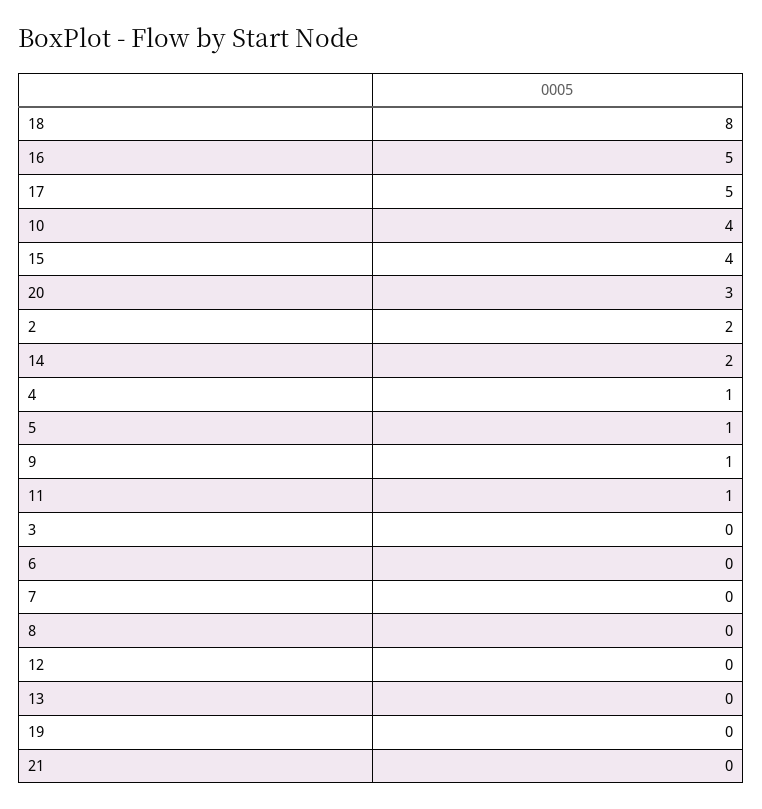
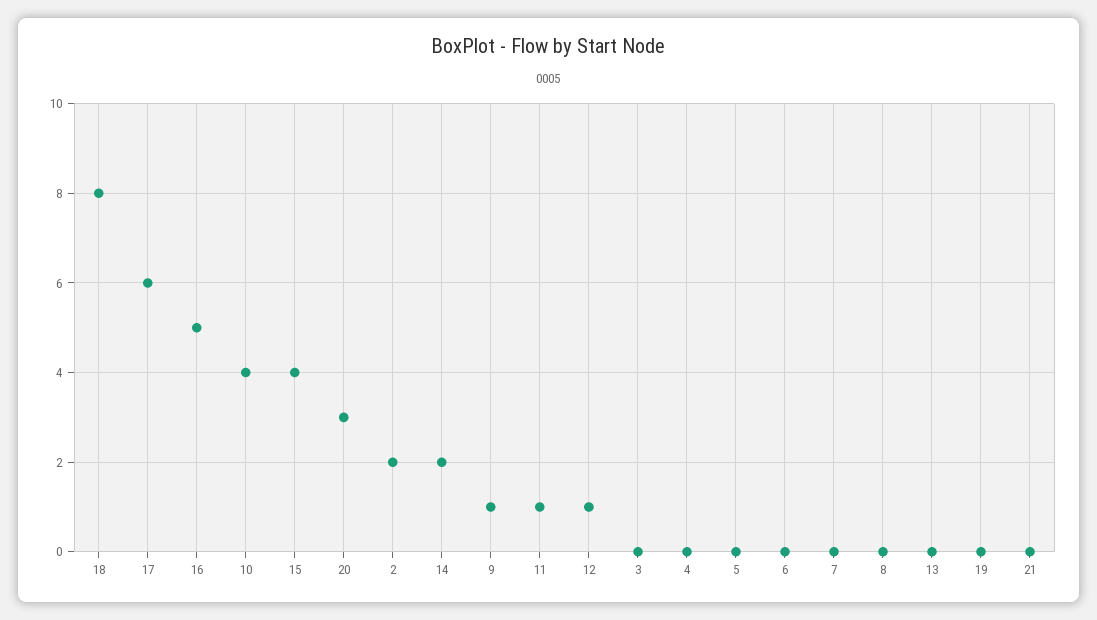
17: 5 -> 6
4: 1 -> 0
5: 1 -> 0
12: 0 -> 1

